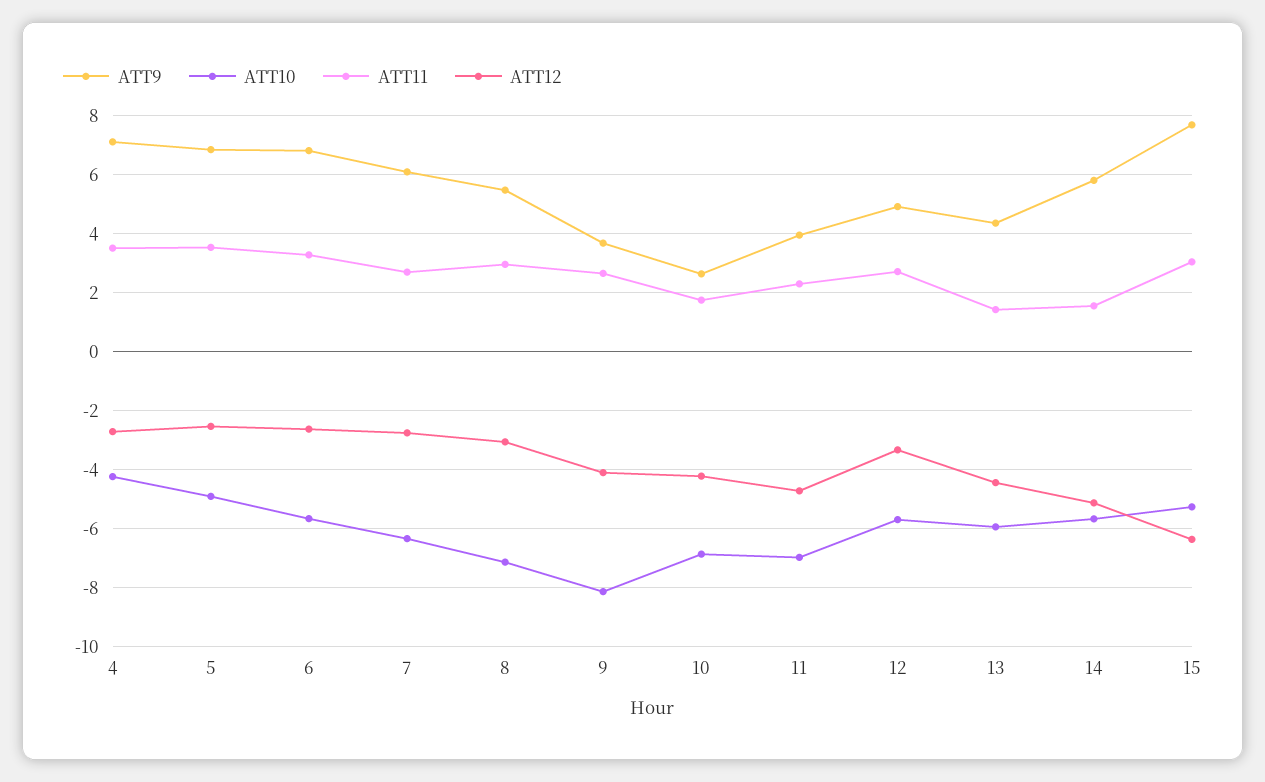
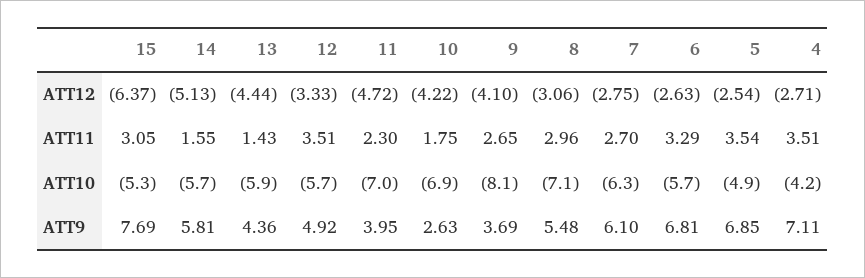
ATT11, 12: 2.75 -> 3.51

